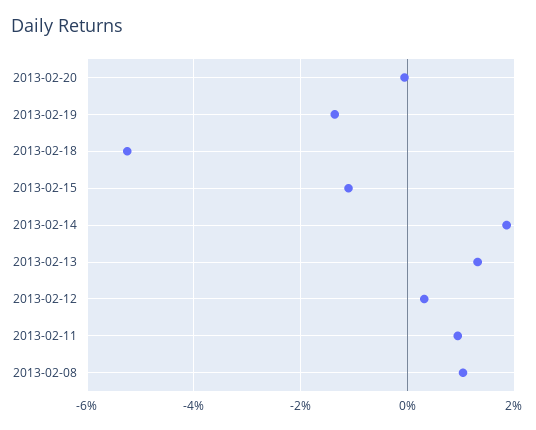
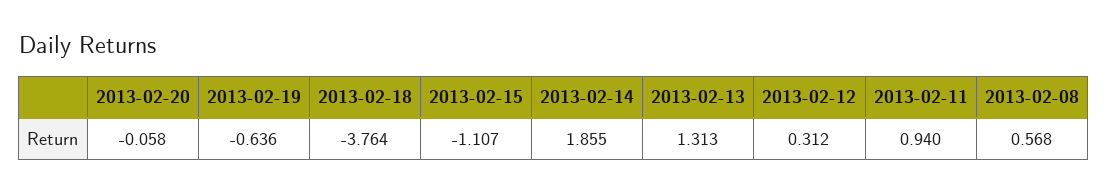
2013-02-19: -1.4 -> -0.636
2013-02-18: -5.2 -> -3.764
2013-02-08: 1 -> 0.568

